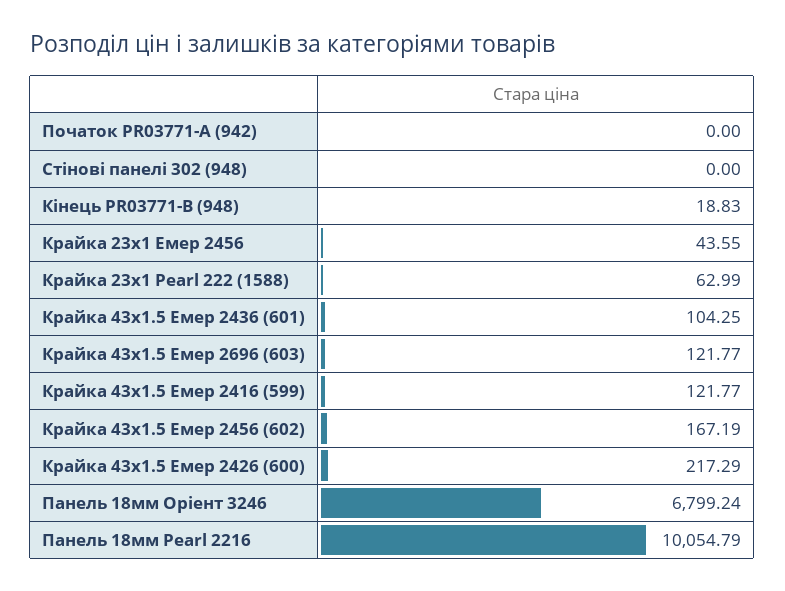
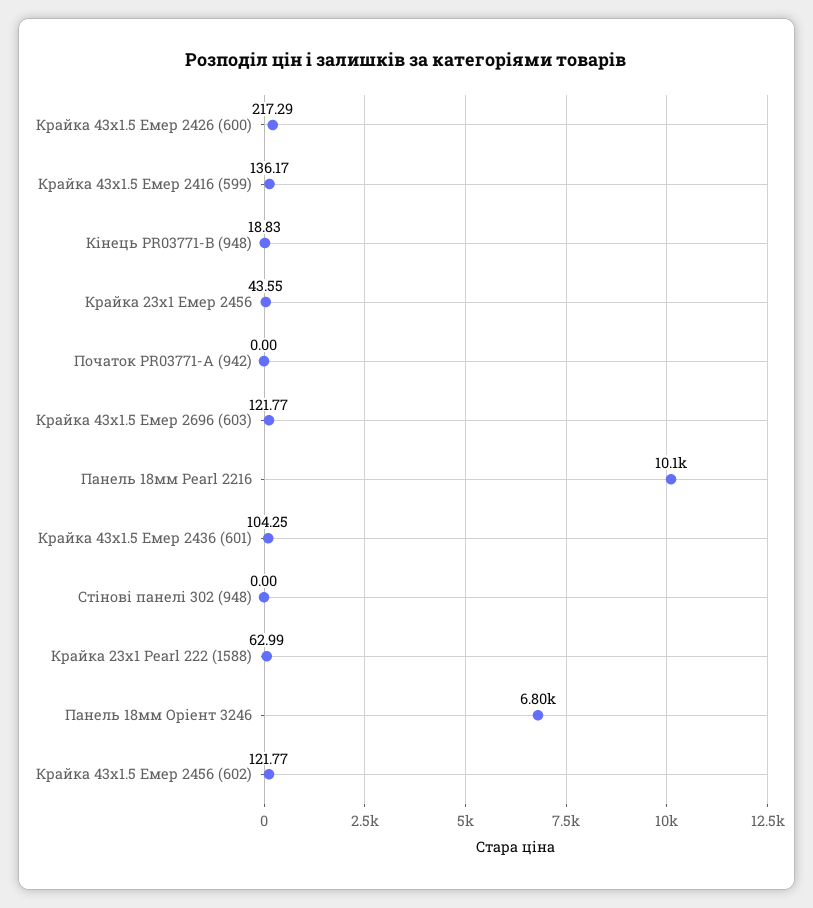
Крайка 43x1.5 Емер 2416 (599): 121.77 -> 136.17
Крайка 43x1.5 Емер 2456 (602): 167.19 -> 121.77

